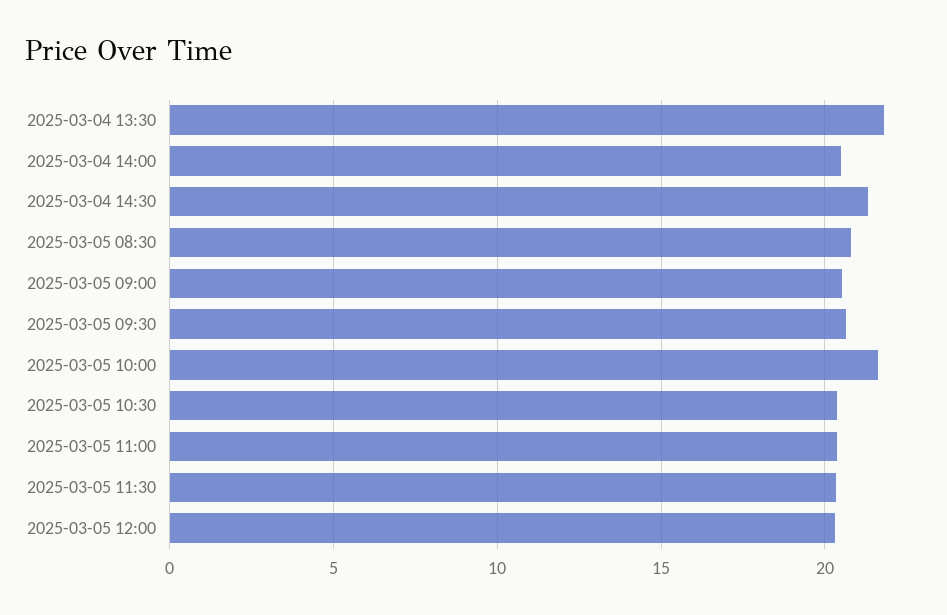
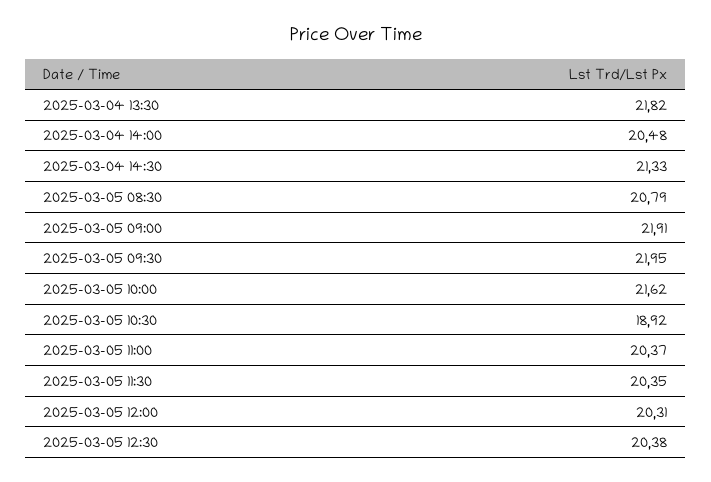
2025-03-05 09:00: 20.5 -> 21.91
2025-03-05 09:30: 20.5 -> 21.95
2025-03-05 10:30: 20.5 -> 18.92
2025-03-05 12:30: none -> 20.38

